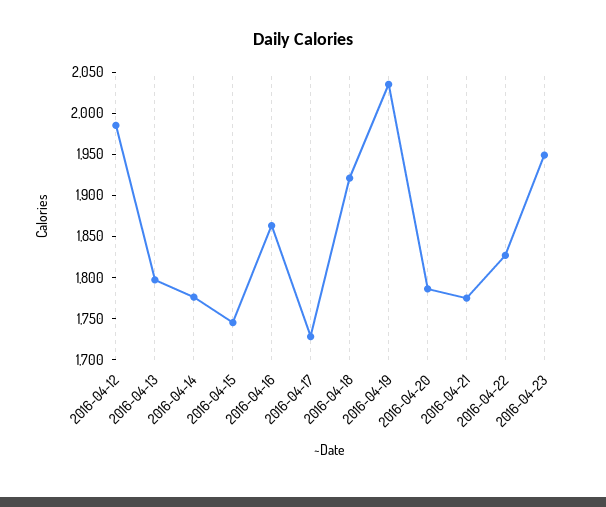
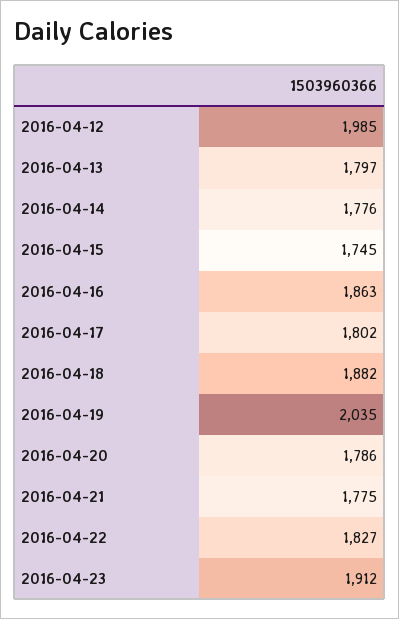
2016-04-17: 1730 -> 1802
2016-04-18: 1920 -> 1882
2016-04-23: 1950 -> 1912

